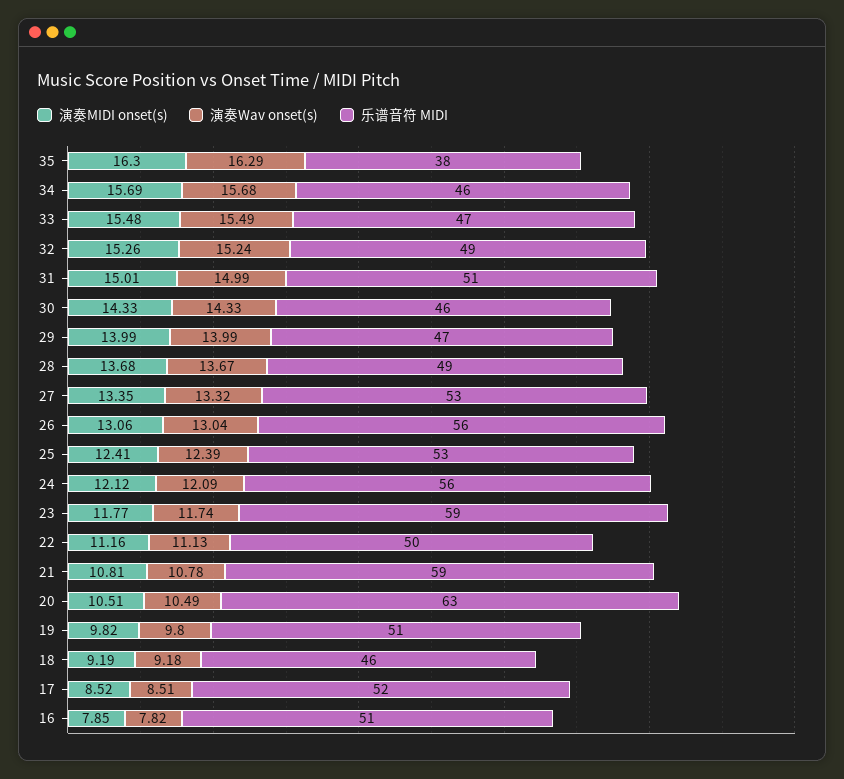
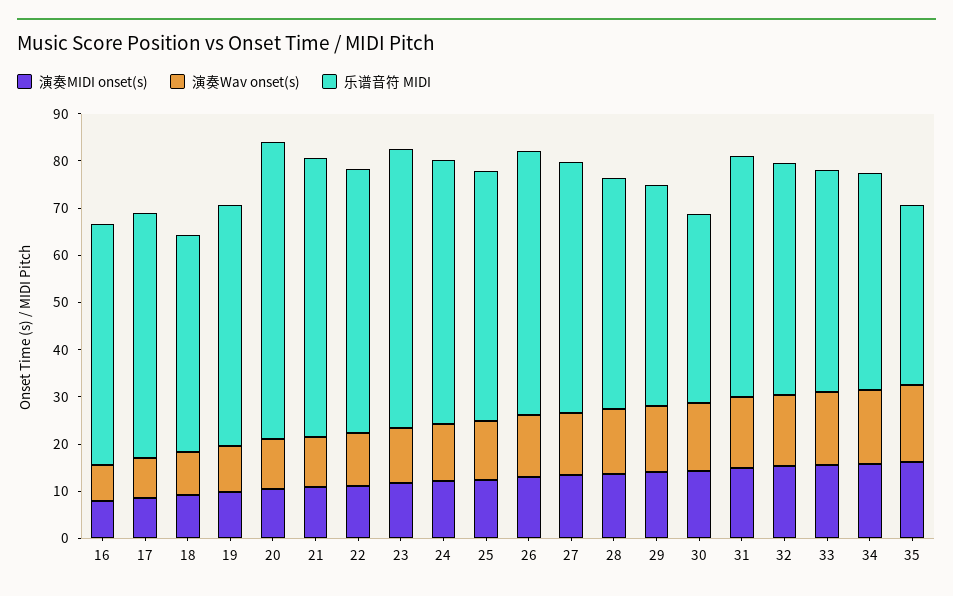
乐谱音符 MIDI, 30: 46 -> 40
乐谱音符 MIDI, 22: 50 -> 56

